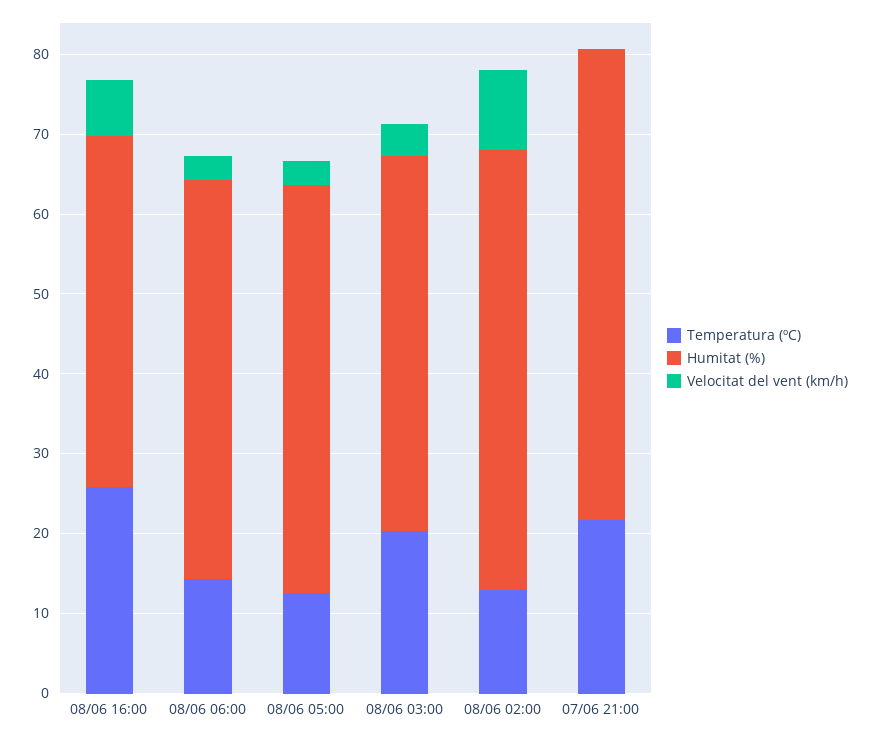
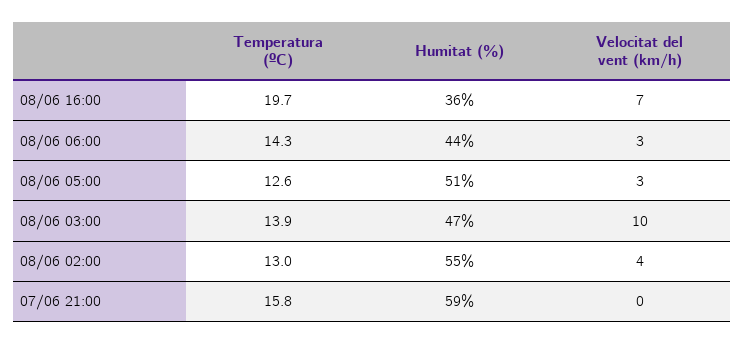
Temperatura (ºC), 08/06 16:00: 26 -> 19.7
Humitat (%), 08/06 16:00: 44 -> 36
Humitat (%), 08/06 06:00: 50 -> 44
Temperatura (ºC), 08/06 03:00: 20 -> 13.9
Velocitat del vent (km/h), 08/06 03:00: 4 -> 10
Velocitat del vent (km/h), 08/06 02:00: 10 -> 4
Temperatura (ºC), 07/06 21:00: 22 -> 15.8

